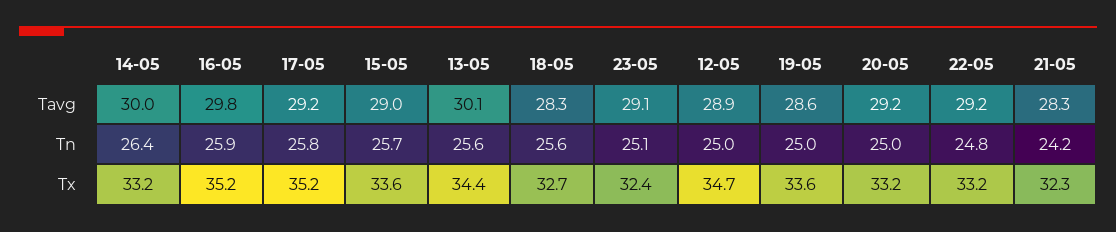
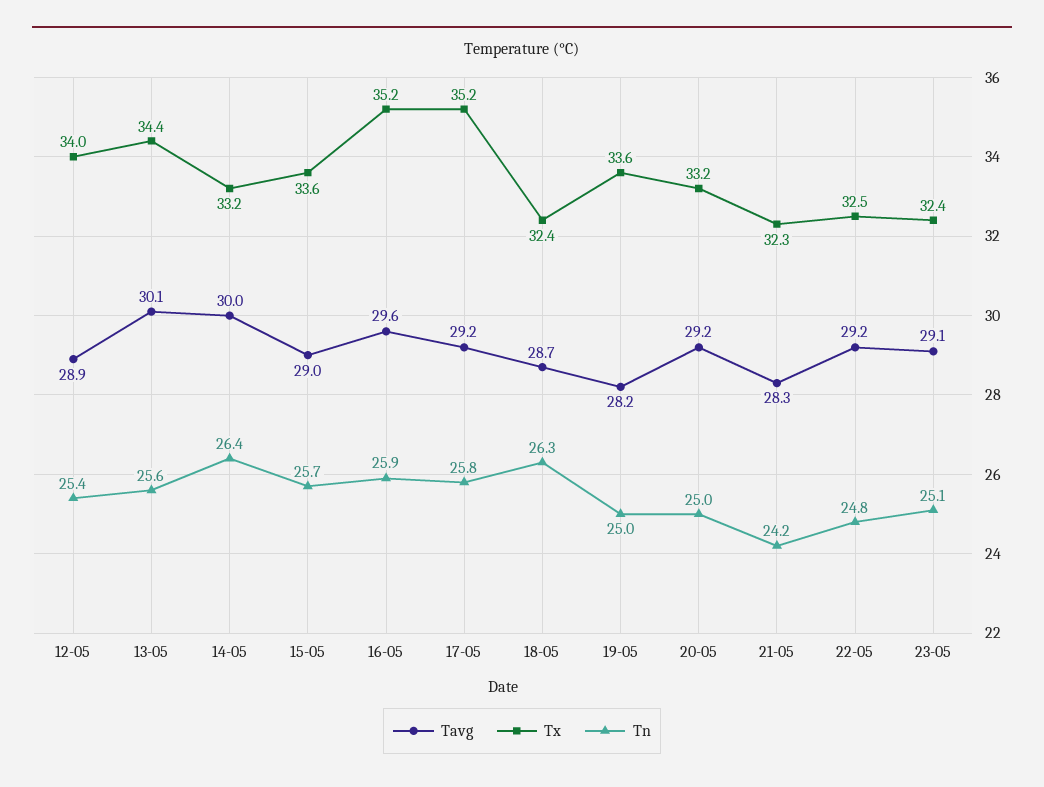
Tavg, 16-05: 29.8 -> 29.6
Tavg, 18-05: 28.3 -> 28.7
Tavg, 19-05: 28.6 -> 28.2
Tn, 18-05: 25.6 -> 26.3
Tn, 12-05: 25 -> 25.4
Tx, 18-05: 32.7 -> 32.4
Tx, 12-05: 34.7 -> 34
Tx, 22-05: 33.2 -> 32.5

